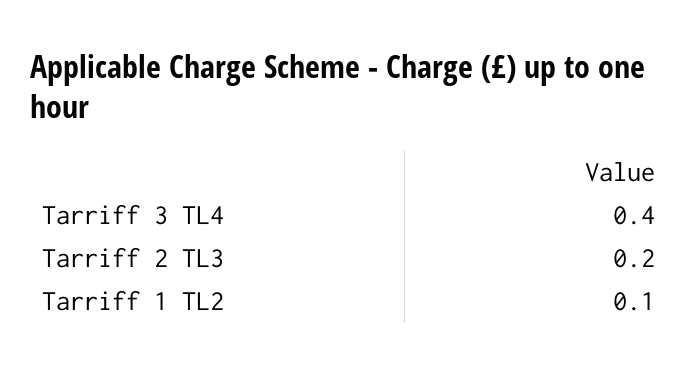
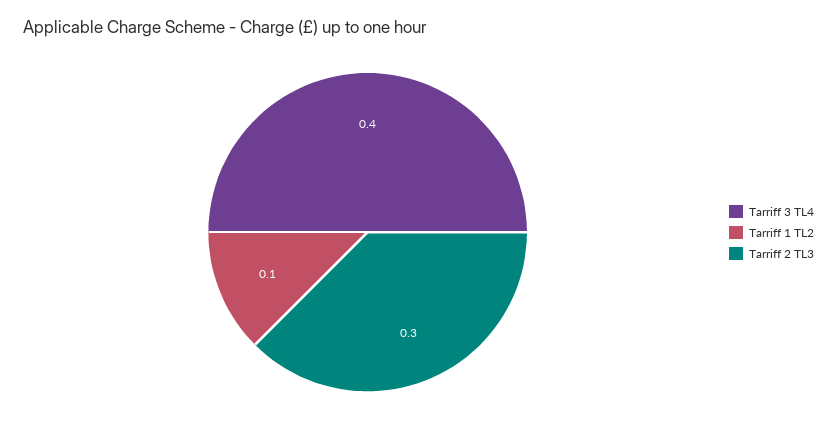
Tarriff 2 TL3: 0.2 -> 0.3

